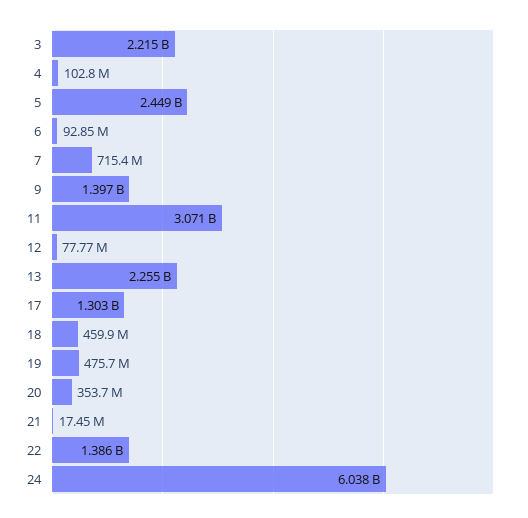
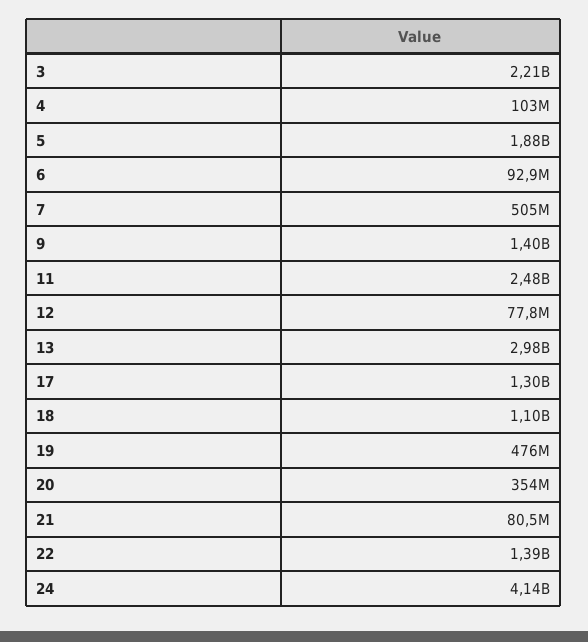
5: 2449000000 -> 1880000000
7: 715400000 -> 505000000
11: 3071000000 -> 2480000000
13: 2255000000 -> 2980000000
18: 459900000 -> 1100000000
21: 17450000 -> 80500000
24: 6038000000 -> 4140000000

